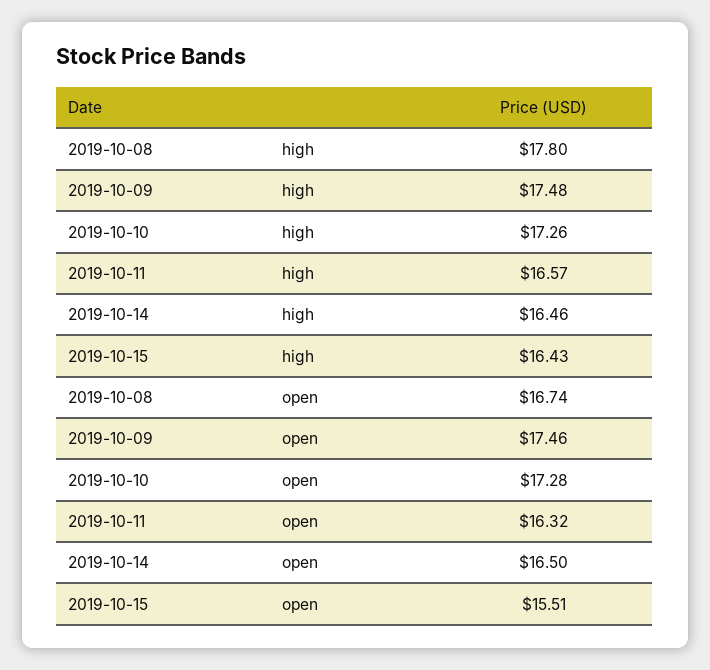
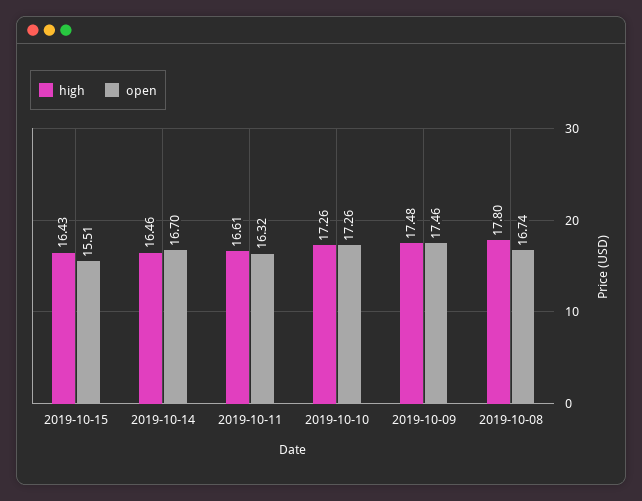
high, 2019-10-11: 16.57 -> 16.61
open, 2019-10-10: 17.28 -> 17.26
open, 2019-10-14: 16.5 -> 16.7

